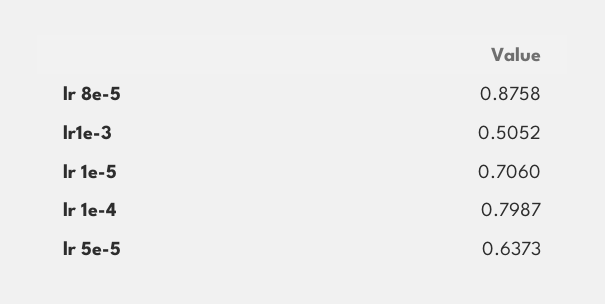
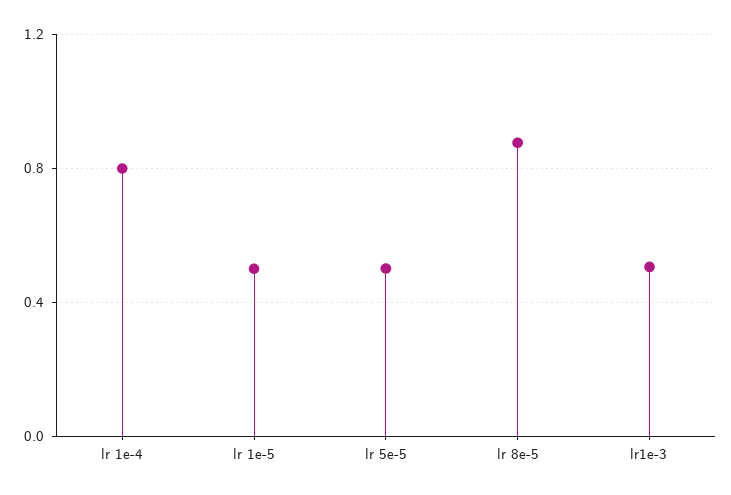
lr 1e-5: 0.706 -> 0.5
lr 5e-5: 0.6373 -> 0.5

